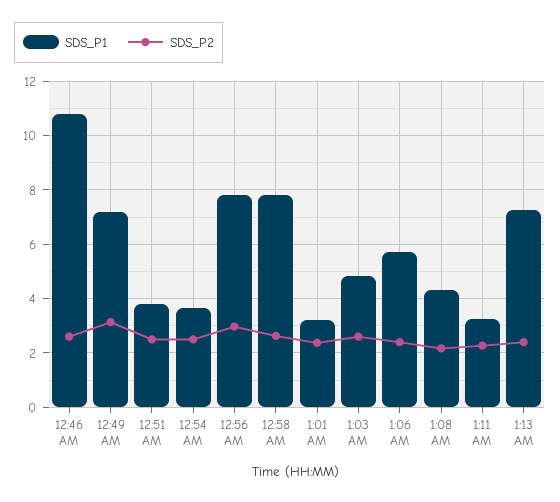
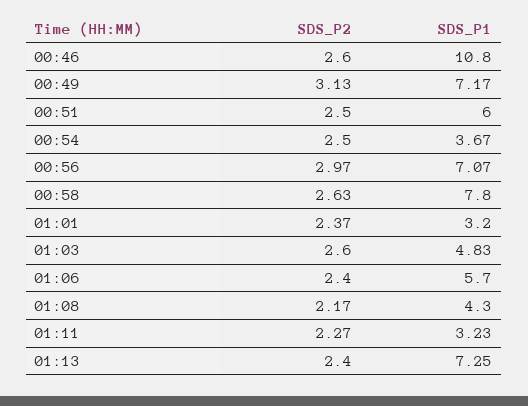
SDS_P1, 12:51 AM: 3.75 -> 6
SDS_P1, 12:56 AM: 7.75 -> 7.07

